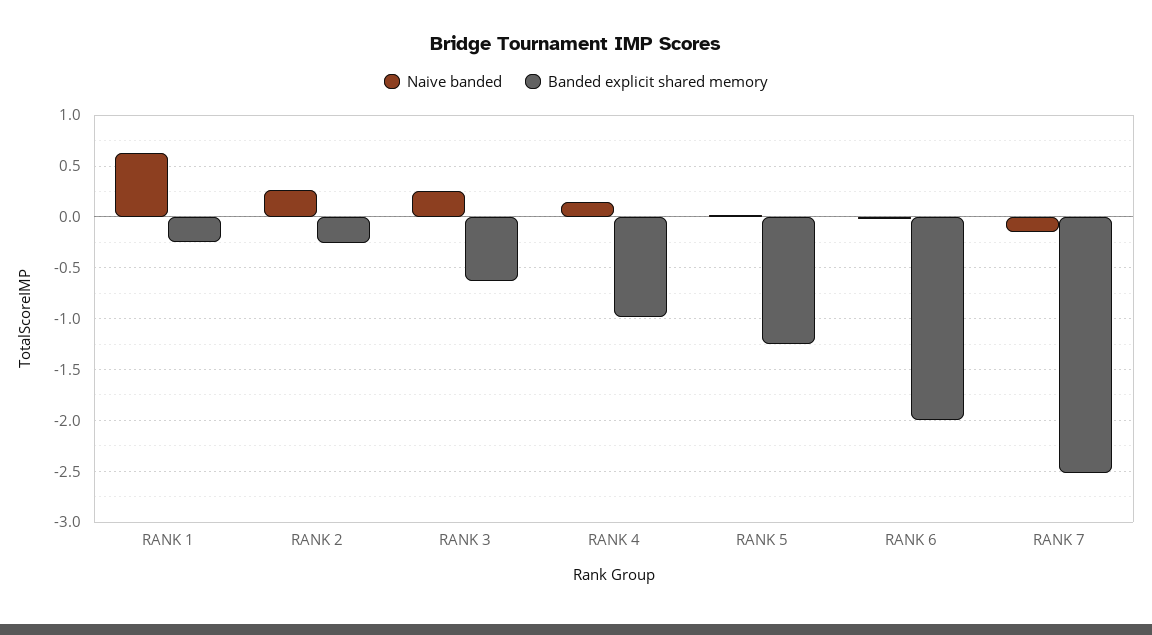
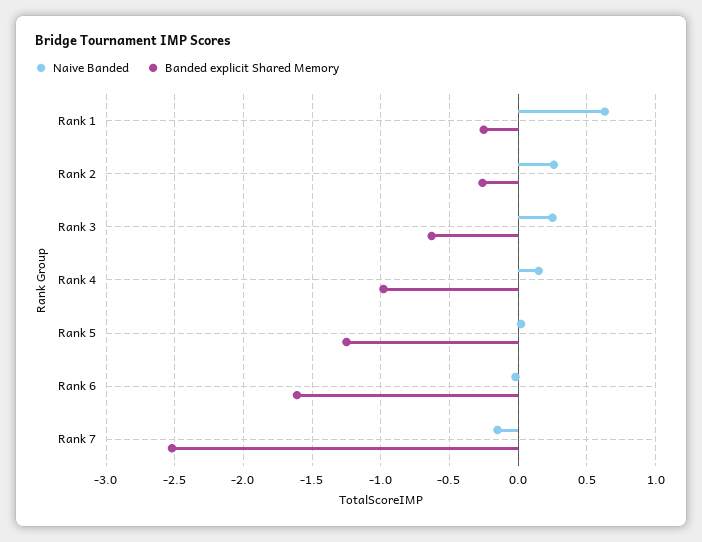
Banded explicit shared memory, RANK 6: -2 -> -1.6

